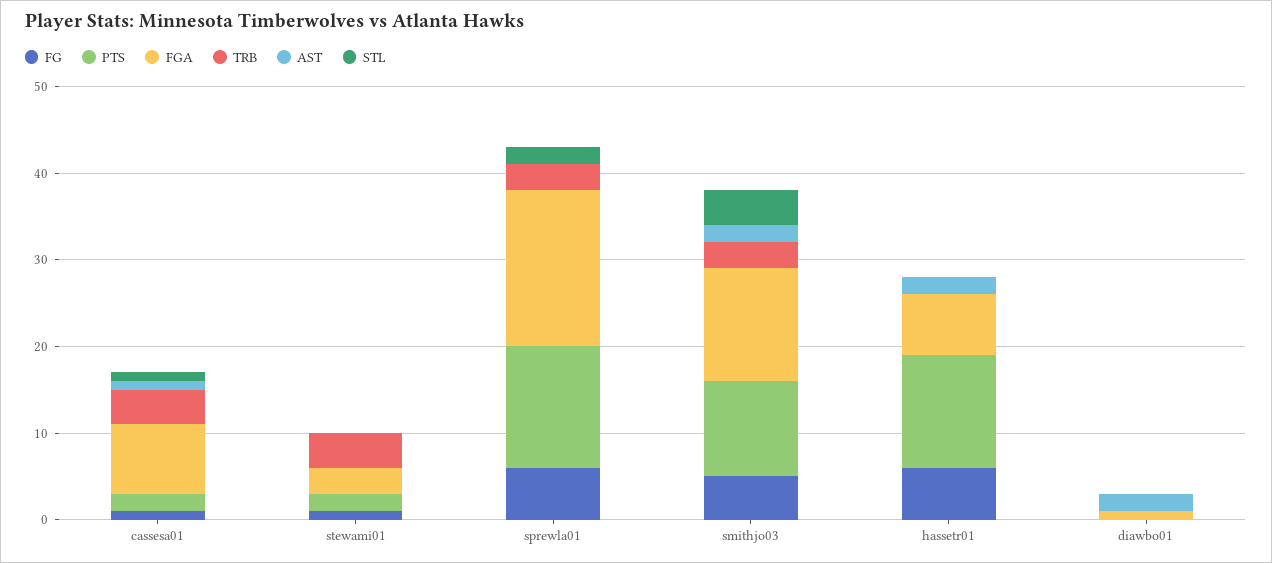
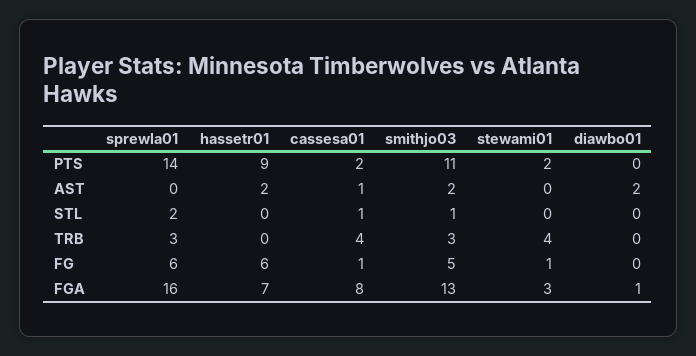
FGA, sprewla01: 18 -> 16
STL, smithjo03: 4 -> 1
PTS, hassetr01: 13 -> 9

